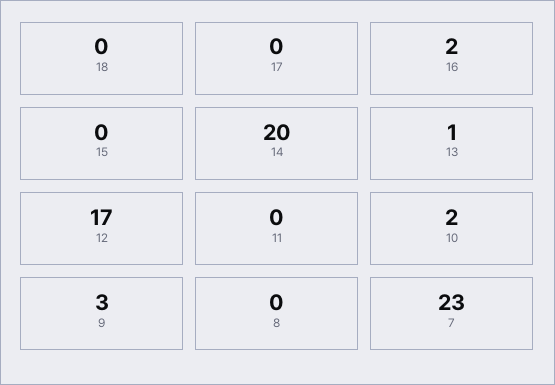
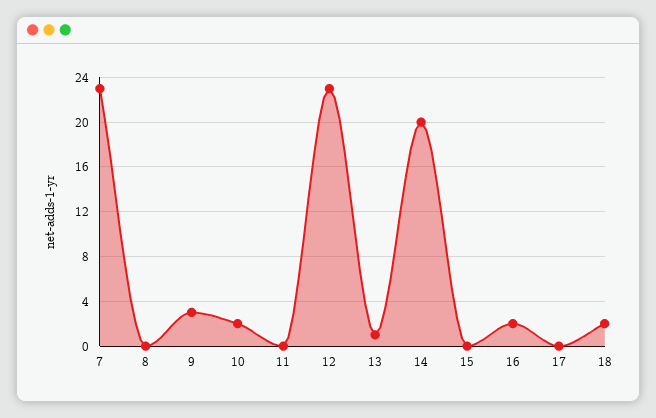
18: 0 -> 2
12: 17 -> 23

